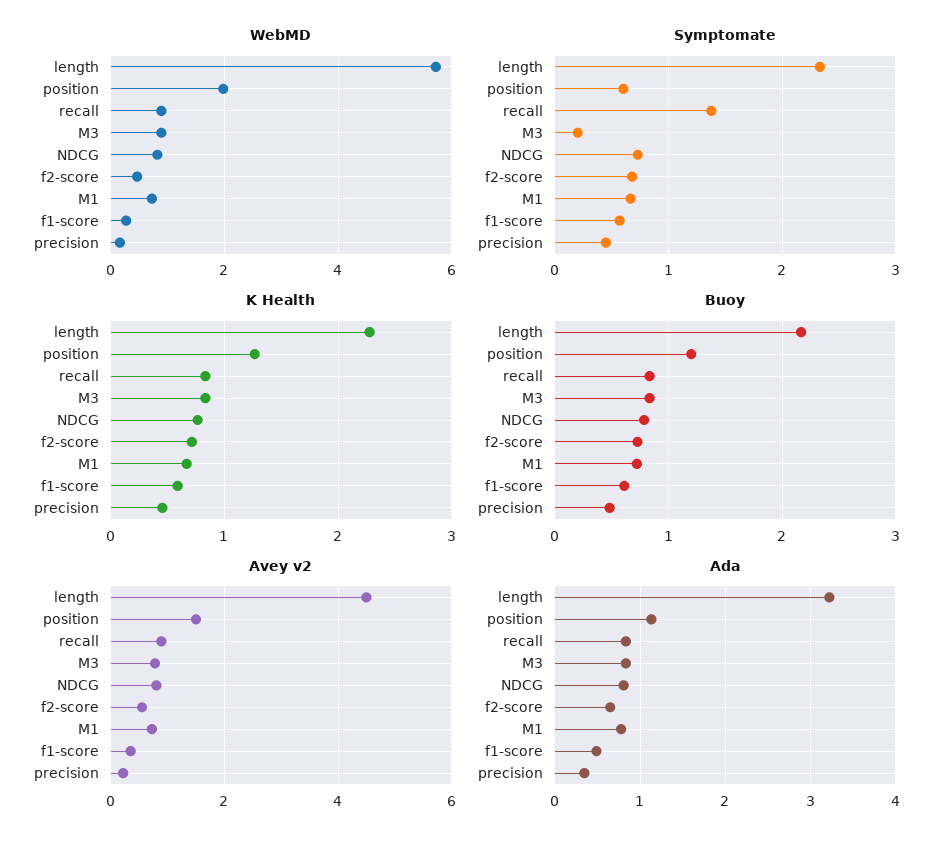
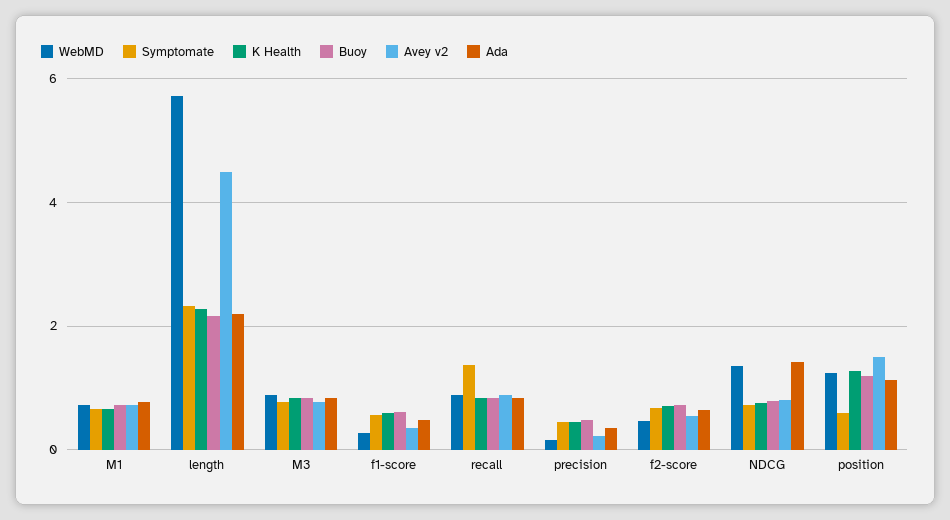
WebMD, position: 2 -> 1.2
WebMD, NDCG: 0.8 -> 1.4
Symptomate, M3: 0.2 -> 0.8
Ada, length: 3.2 -> 2.2
Ada, NDCG: 0.8 -> 1.4

